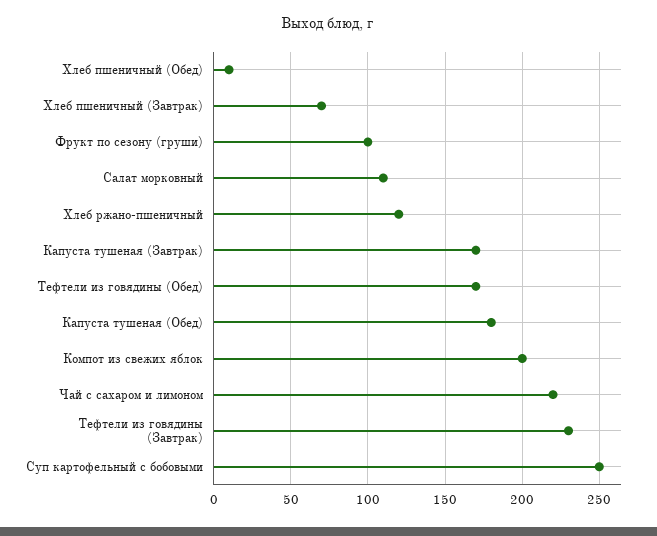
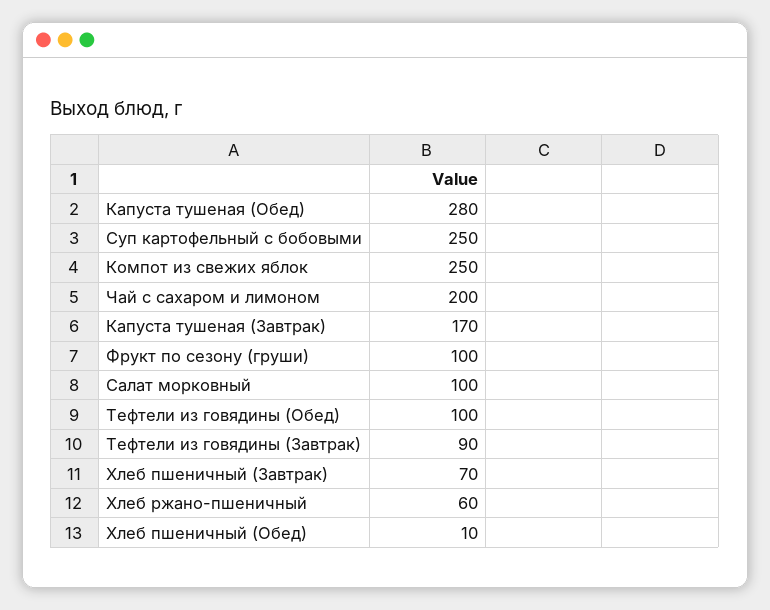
Салат морковный: 110 -> 100
Хлеб ржано-пшеничный: 120 -> 60
Тефтели из говядины (Обед): 170 -> 100
Капуста тушеная (Обед): 180 -> 280
Компот из свежих яблок: 200 -> 250
Чай с сахаром и лимоном: 220 -> 200
Тефтели из говядины (Завтрак): 230 -> 90

